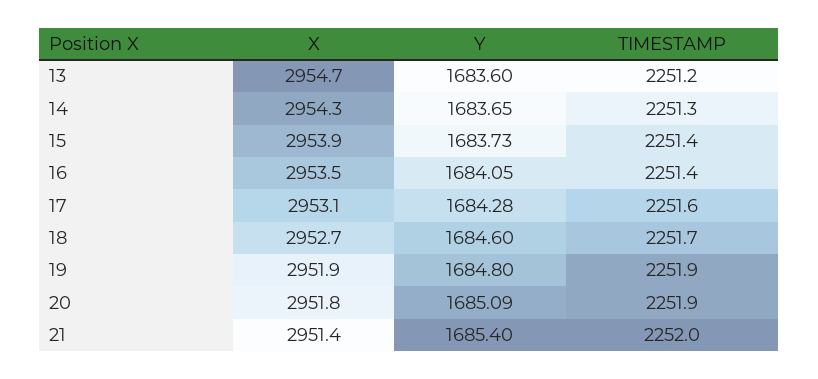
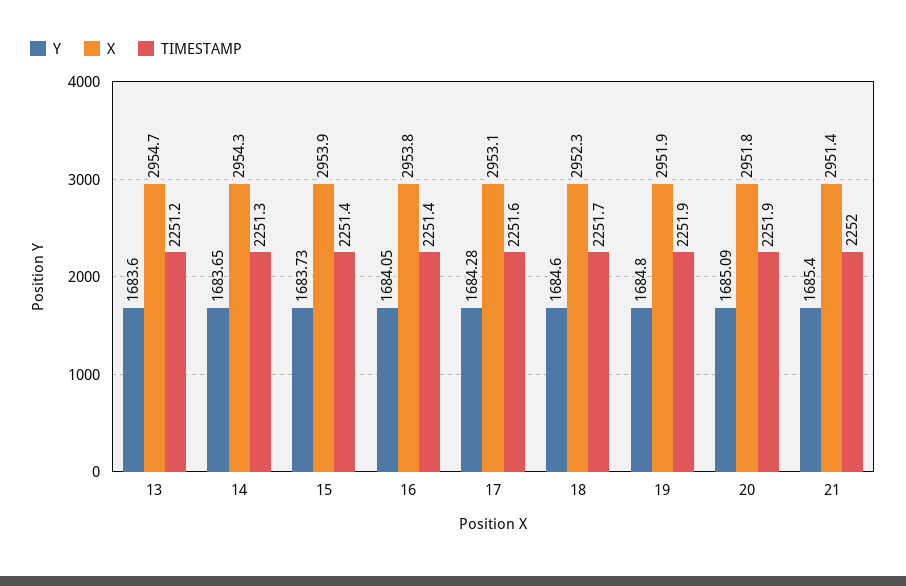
X, 16: 2953.5 -> 2953.8
X, 18: 2952.7 -> 2952.3

